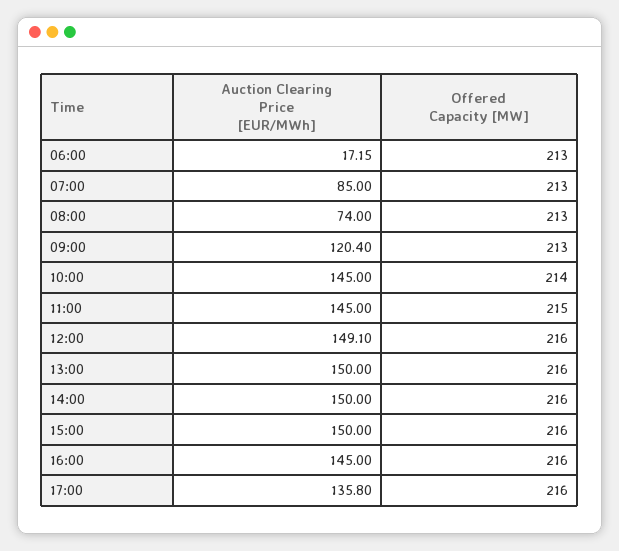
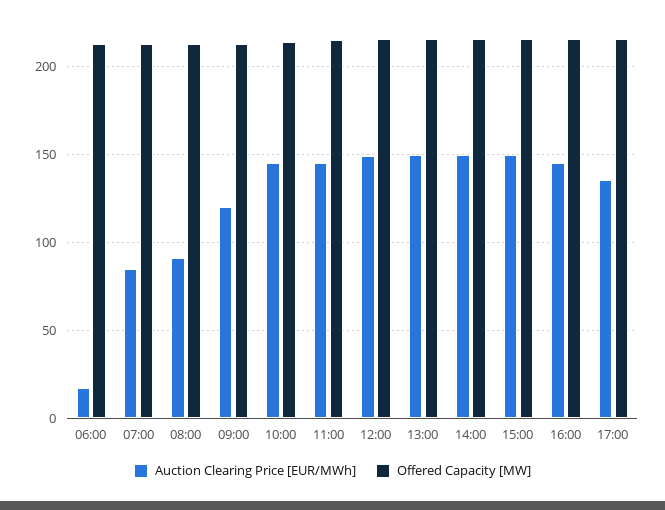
Auction Clearing Price [EUR/MWh], 08:00: 74 -> 90

